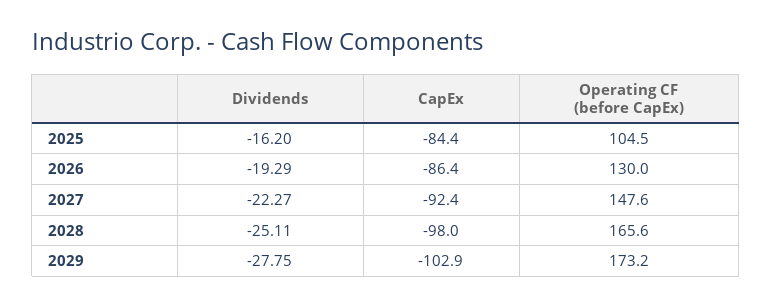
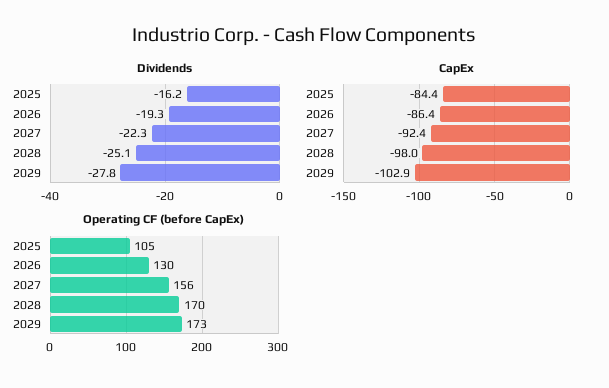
Operating CF (before CapEx), 2027: 147.6 -> 156
Operating CF (before CapEx), 2028: 165.6 -> 170

